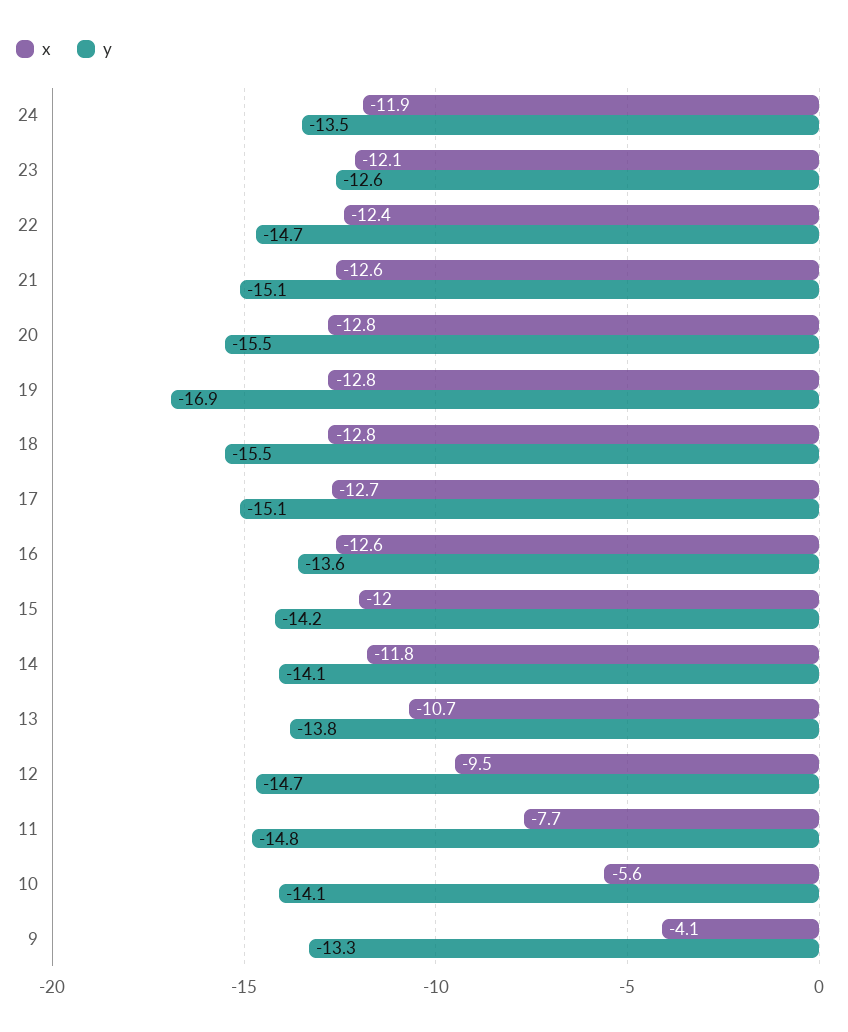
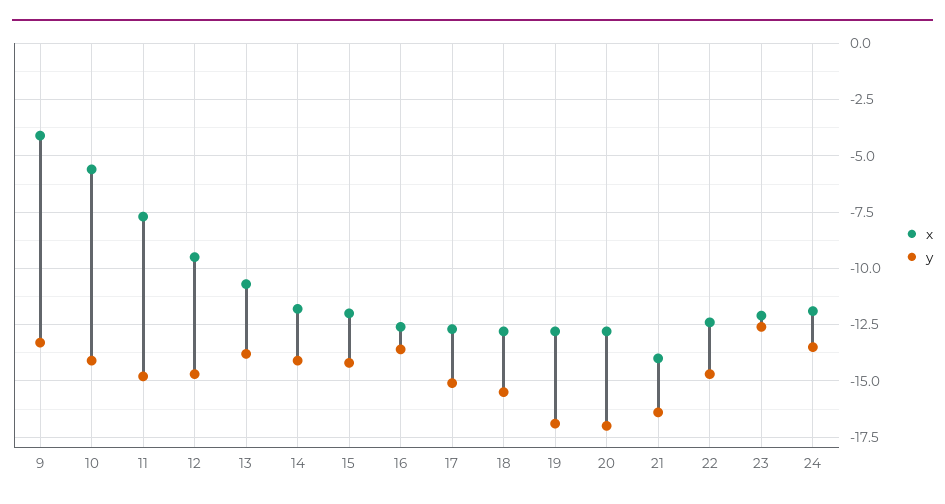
x, 21: -12.6 -> -14
y, 21: -15.1 -> -16.5
y, 20: -15.5 -> -17

